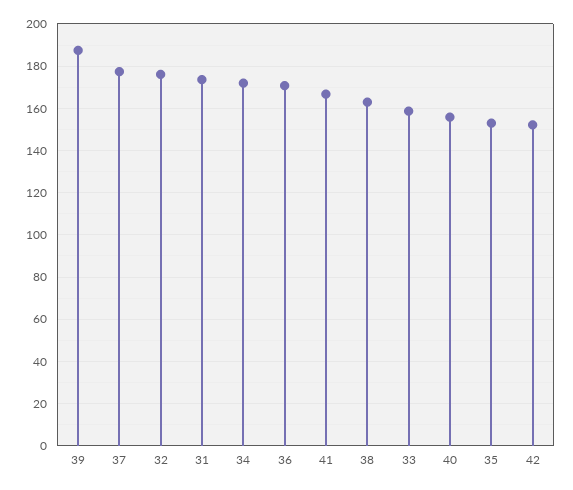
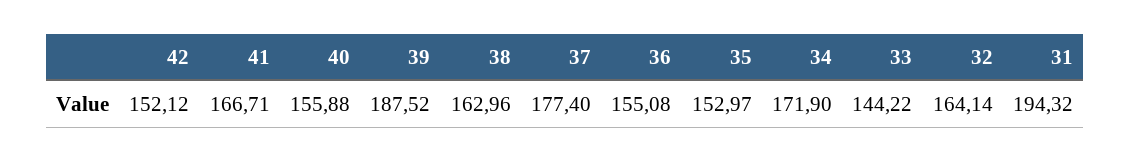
32: 175 -> 164.14
31: 175 -> 194.32
36: 170 -> 155.08
33: 160 -> 144.22

